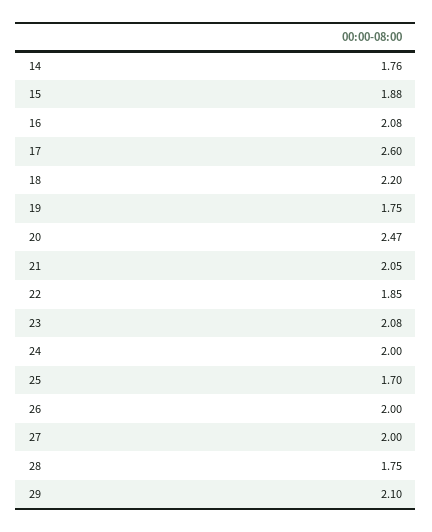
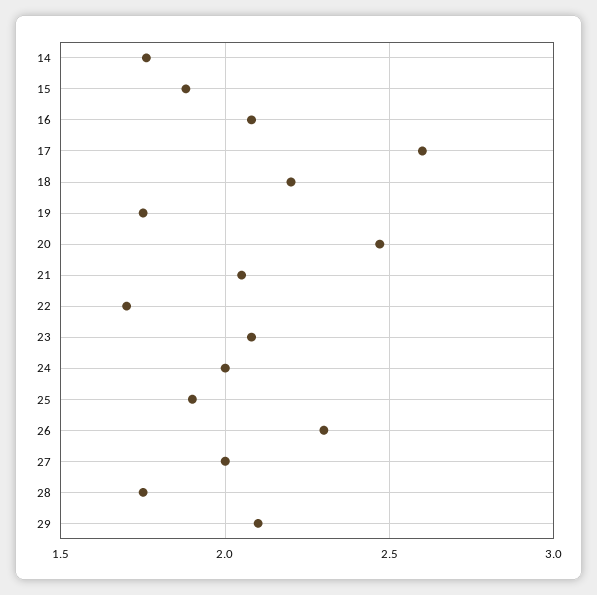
22: 1.85 -> 1.7
25: 1.7 -> 1.9
26: 2 -> 2.3

